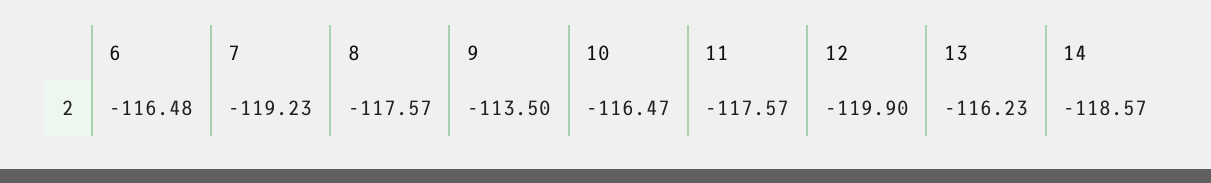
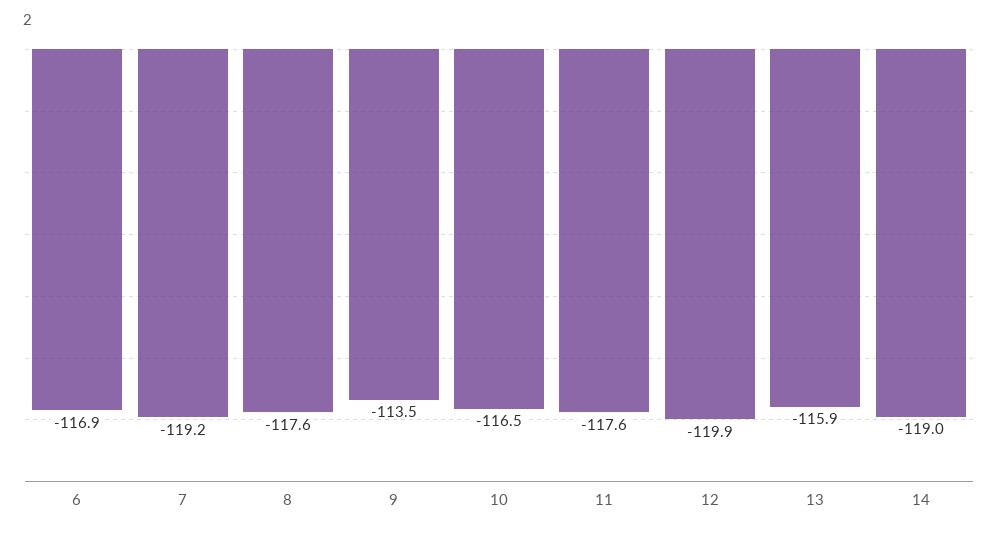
6: -116.48 -> -116.9
13: -116.23 -> -115.9
14: -118.57 -> -119

